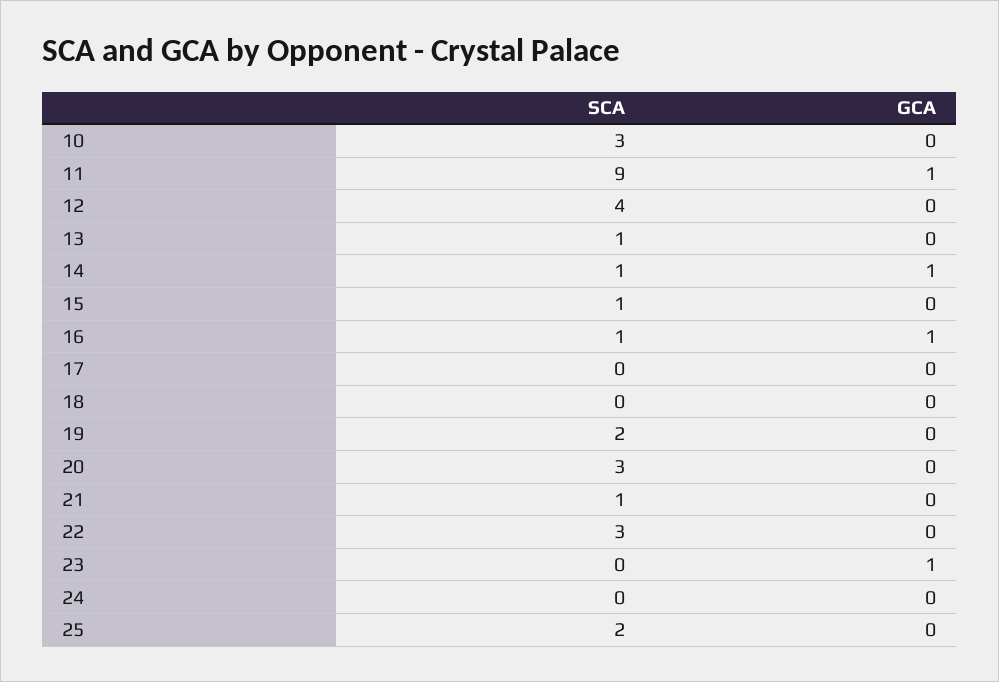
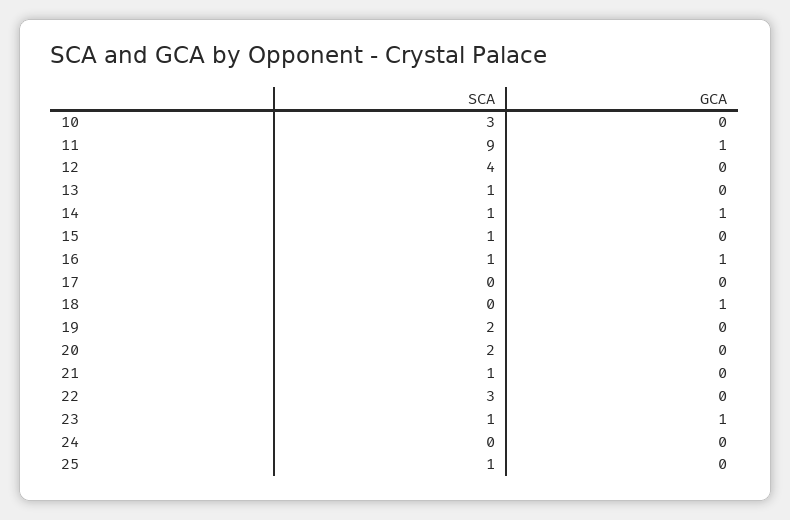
GCA, 18: 0 -> 1
SCA, 20: 3 -> 2
SCA, 23: 0 -> 1
SCA, 25: 2 -> 1

